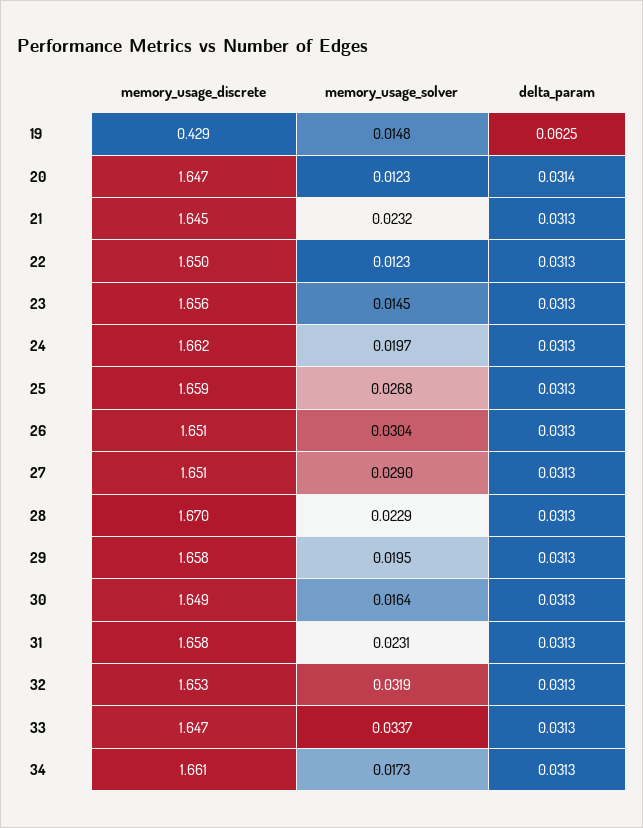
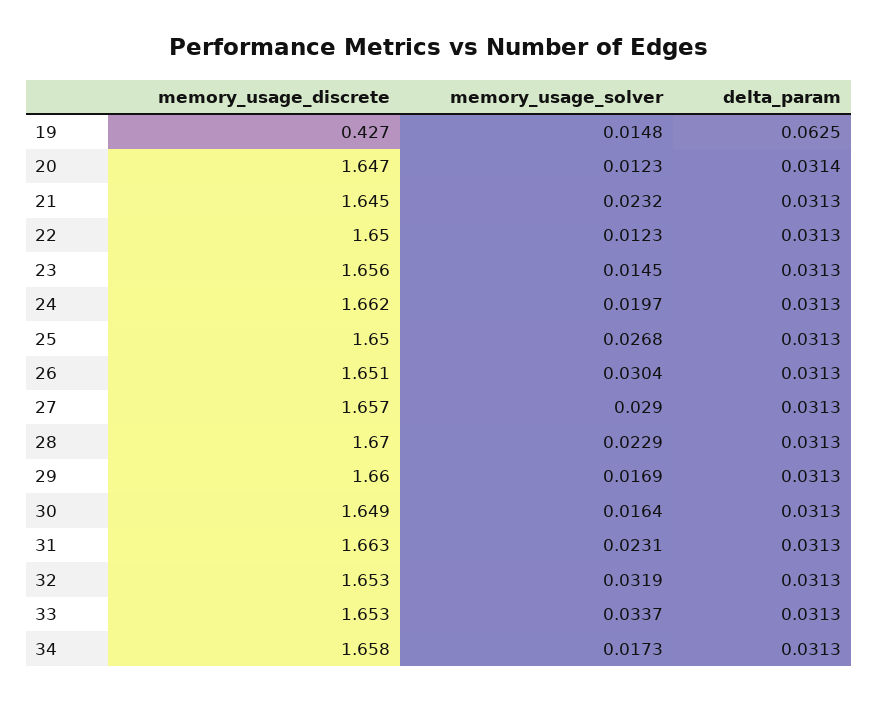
memory_usage_discrete, 19: 0.429 -> 0.427
memory_usage_discrete, 25: 1.659 -> 1.65
memory_usage_discrete, 27: 1.651 -> 1.657
memory_usage_discrete, 29: 1.658 -> 1.66
memory_usage_solver, 29: 0.0195 -> 0.0169
memory_usage_discrete, 31: 1.658 -> 1.663
memory_usage_discrete, 33: 1.647 -> 1.653
memory_usage_discrete, 34: 1.661 -> 1.658

